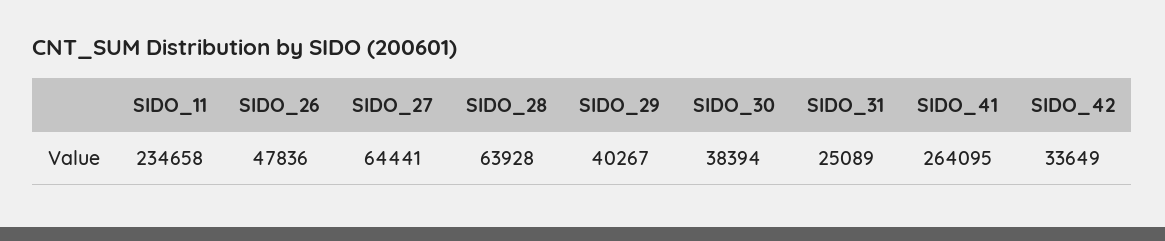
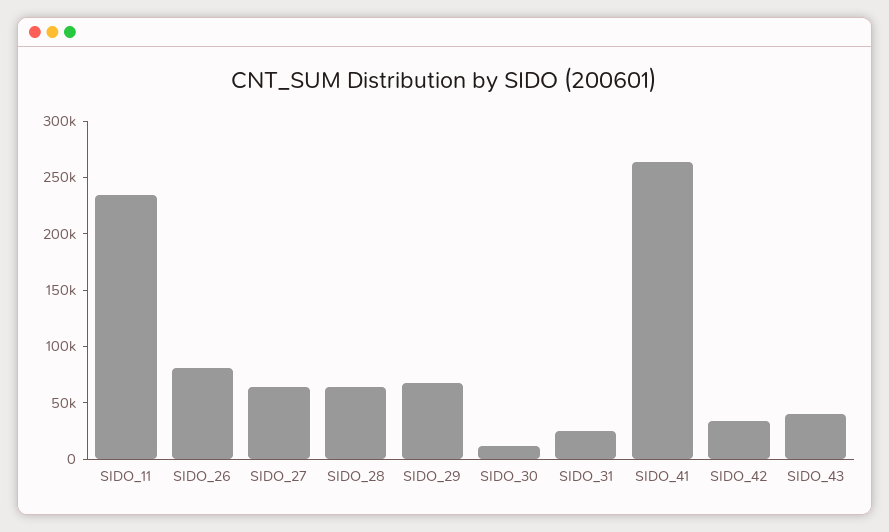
SIDO_26: 47836 -> 80000
SIDO_29: 40267 -> 70000
SIDO_30: 38394 -> 10000
SIDO_43: none -> 40000

